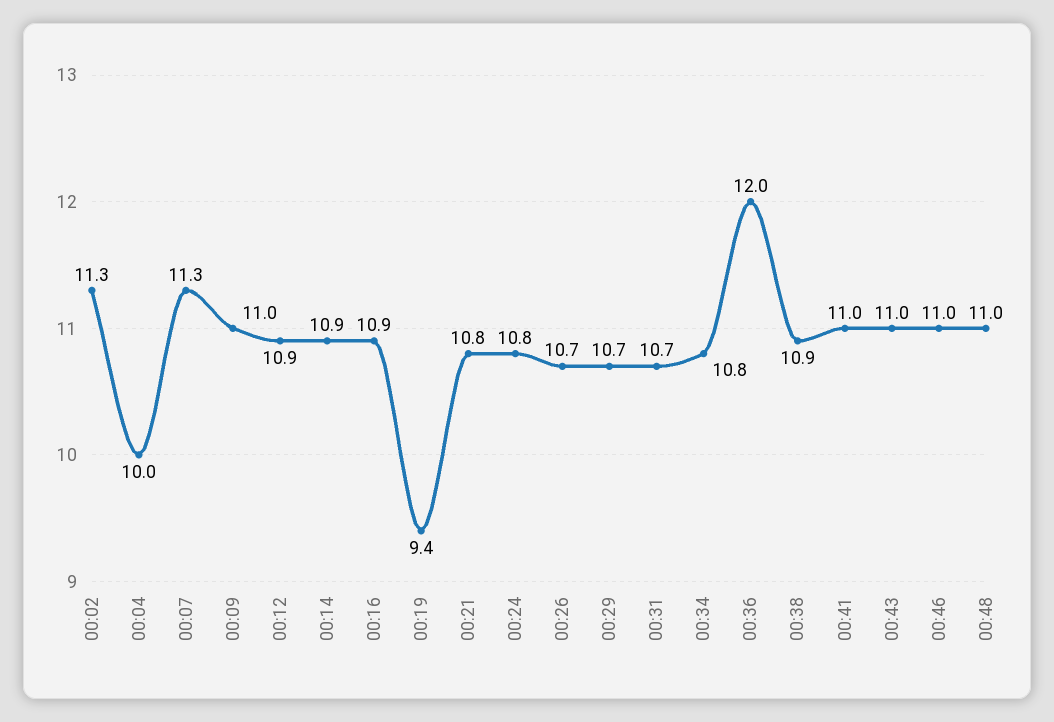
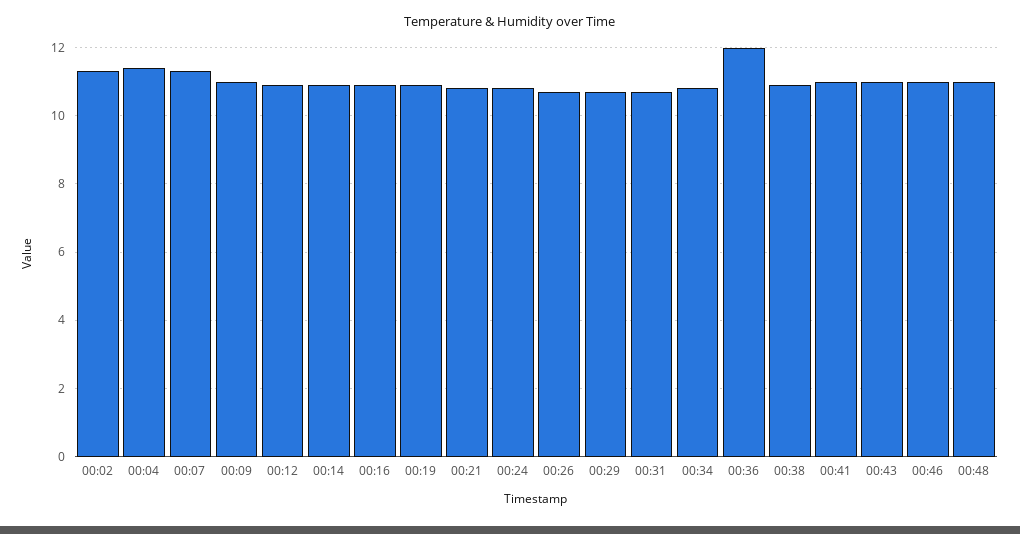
00:04: 10 -> 11.5
00:19: 9.4 -> 11

